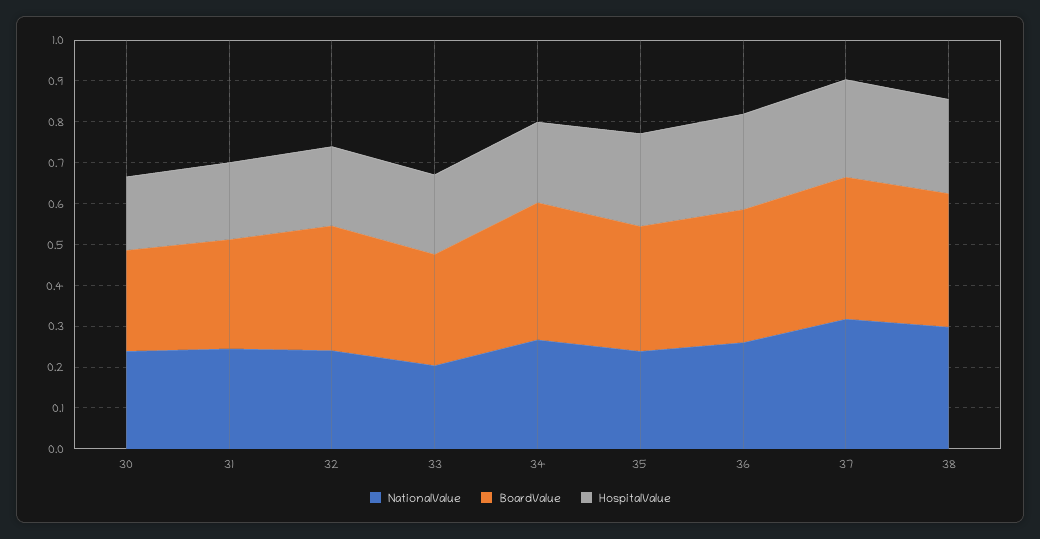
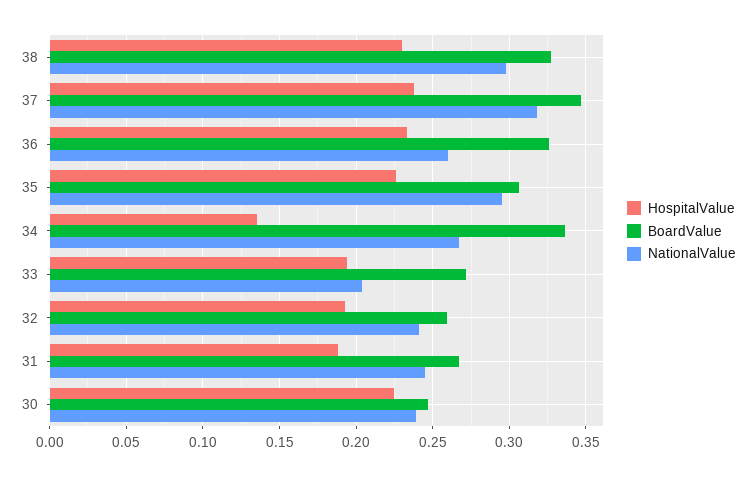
HospitalValue, 30: 0.18 -> 0.225
BoardValue, 32: 0.3 -> 0.26
HospitalValue, 34: 0.2 -> 0.135
NationalValue, 35: 0.24 -> 0.295

